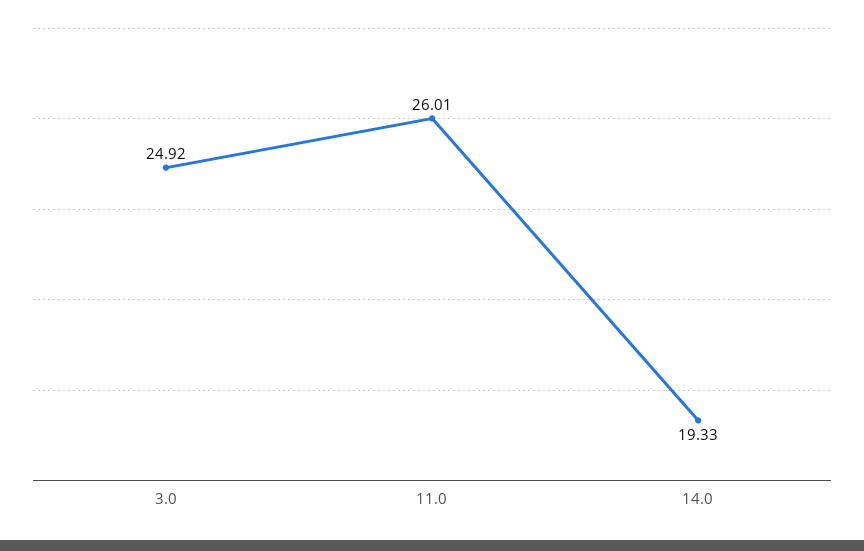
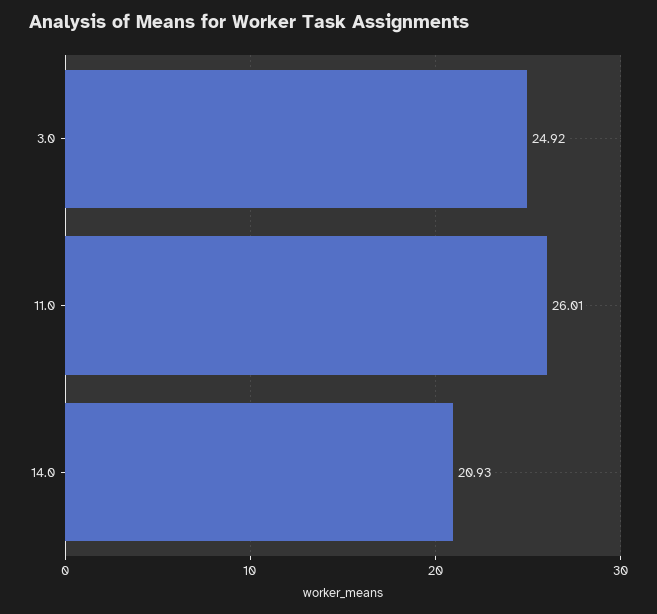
14.0: 19.33 -> 20.93

